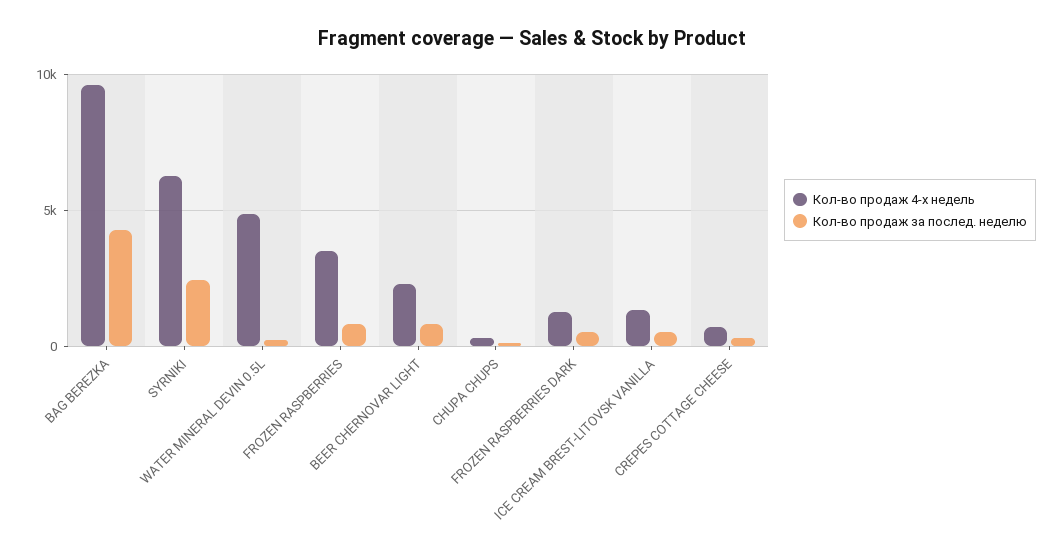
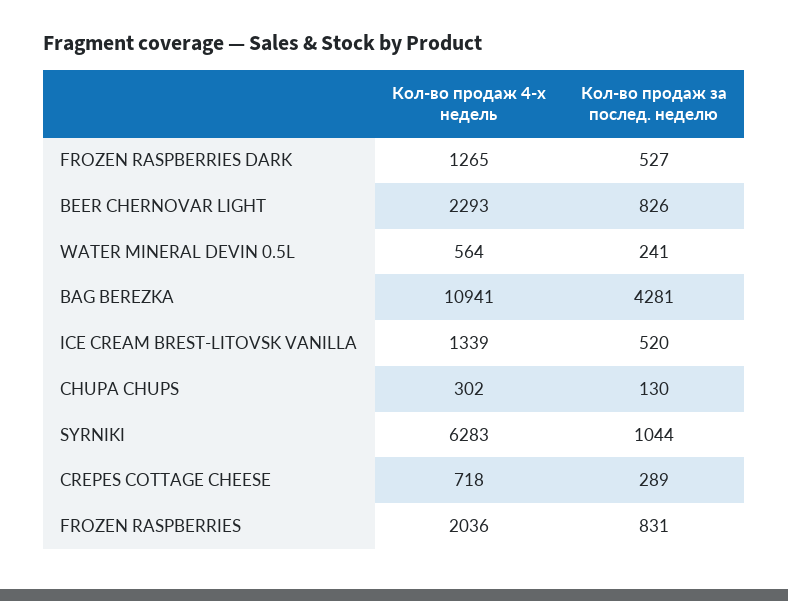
Кол-во продаж 4-х недель, BAG BEREZKA: 9500 -> 10941
Кол-во продаж за послед. неделю, SYRNIKI: 2500 -> 1044
Кол-во продаж 4-х недель, WATER MINERAL DEVIN 0.5L: 5000 -> 564
Кол-во продаж 4-х недель, FROZEN RASPBERRIES: 3500 -> 2036

